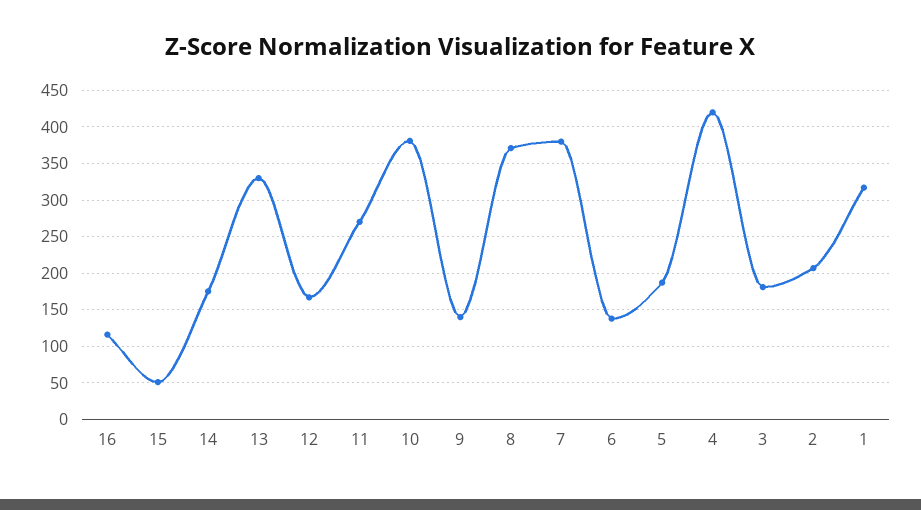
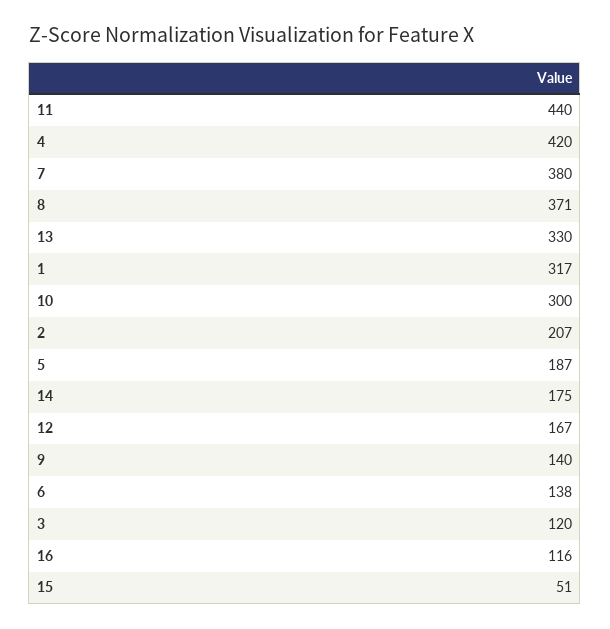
11: 270 -> 440
10: 380 -> 300
3: 180 -> 120

